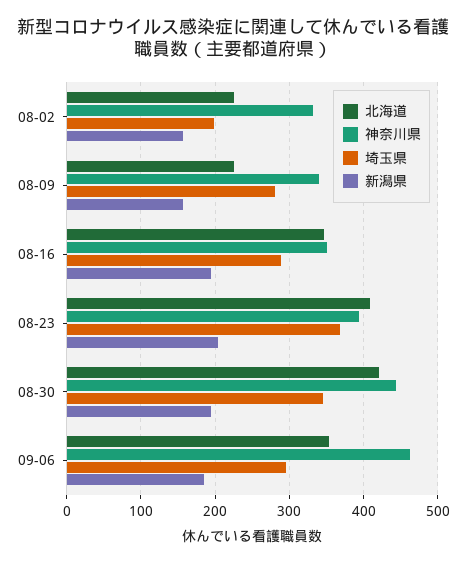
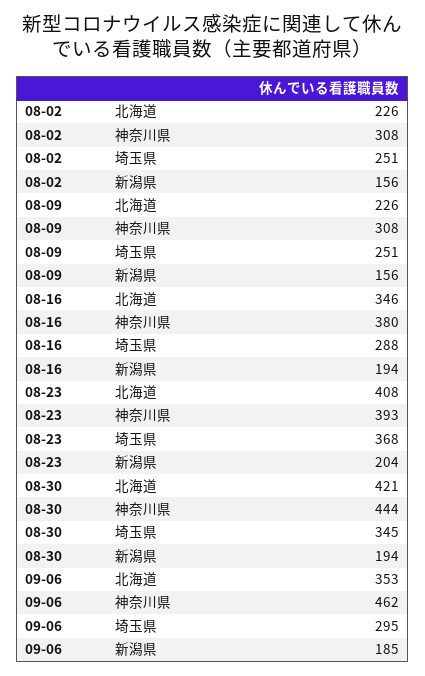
神奈川県, 08-02: 330 -> 308
埼玉県, 08-02: 200 -> 251
神奈川県, 08-09: 340 -> 308
埼玉県, 08-09: 280 -> 251
神奈川県, 08-16: 350 -> 380

